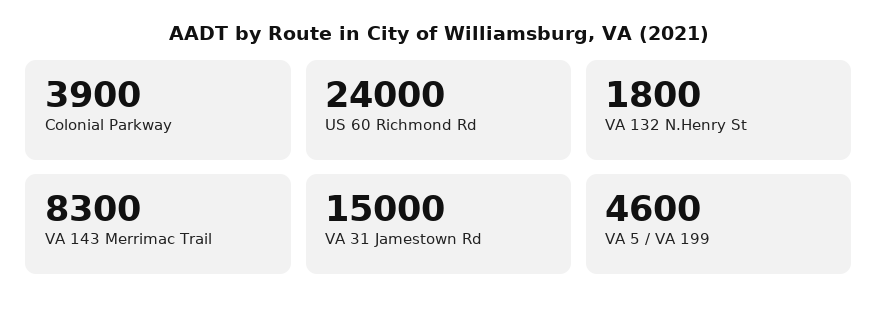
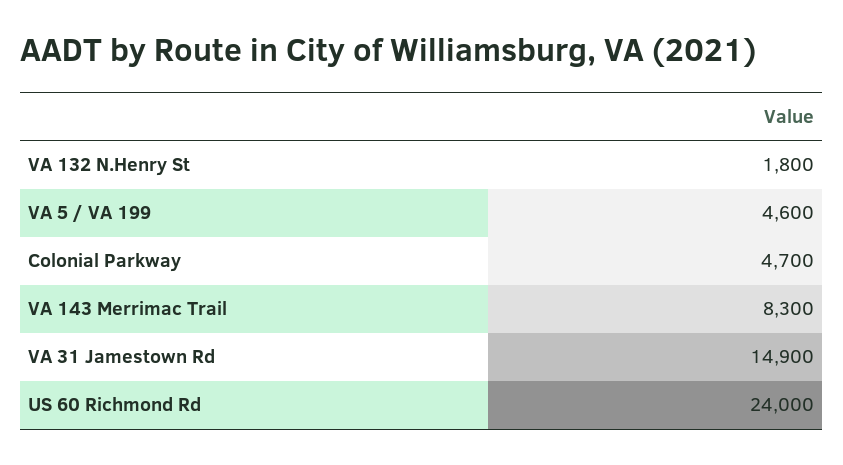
Colonial Parkway: 3900 -> 4700
VA 31 Jamestown Rd: 15000 -> 14900

